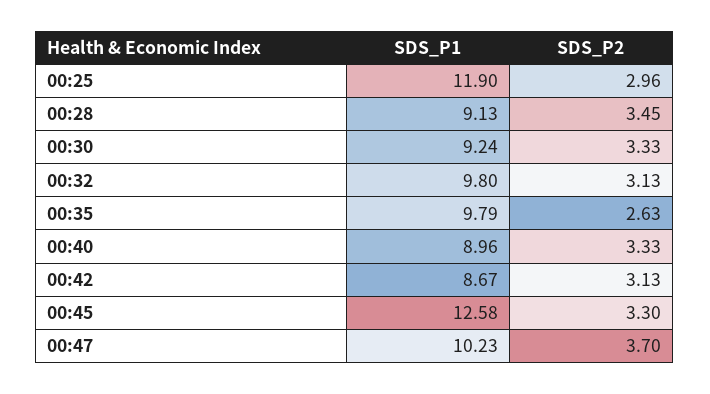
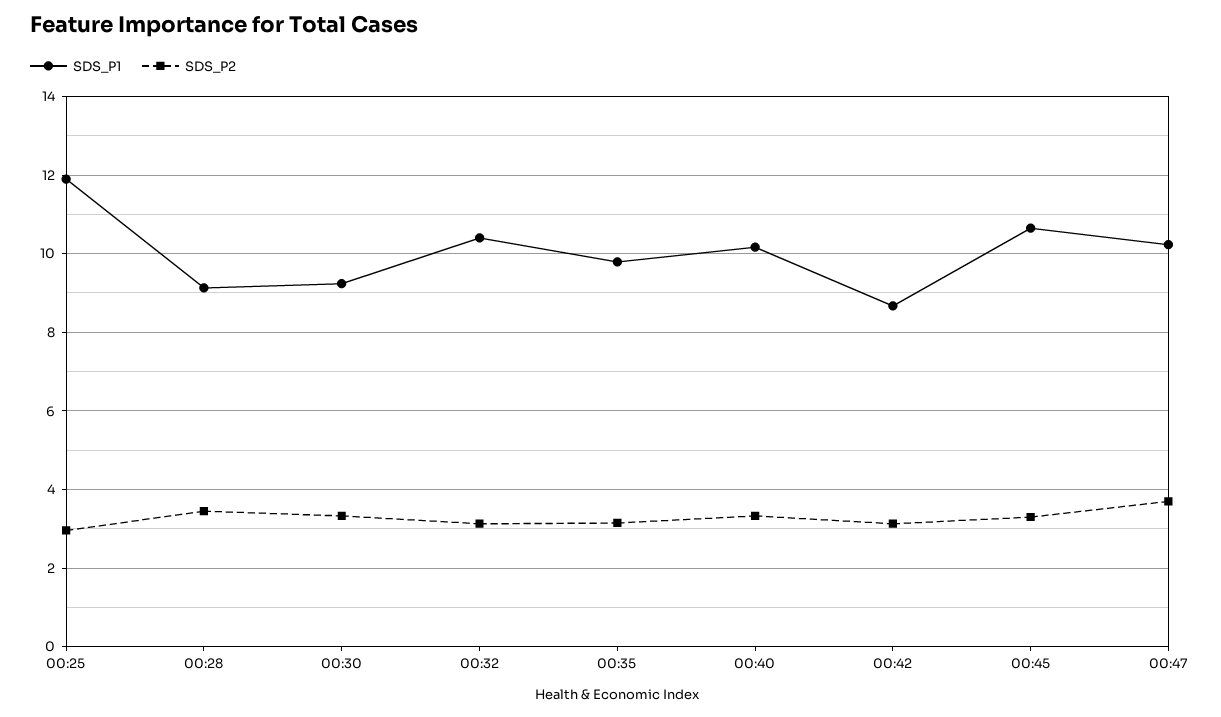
SDS_P1, 00:32: 9.8 -> 10.4
SDS_P2, 00:35: 2.63 -> 3.2
SDS_P1, 00:40: 8.96 -> 10.2
SDS_P1, 00:45: 12.58 -> 10.6

